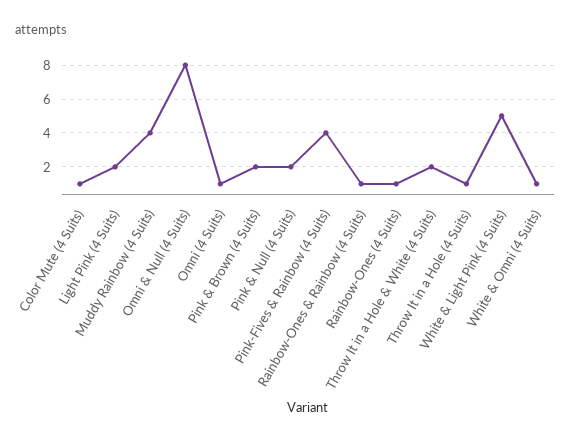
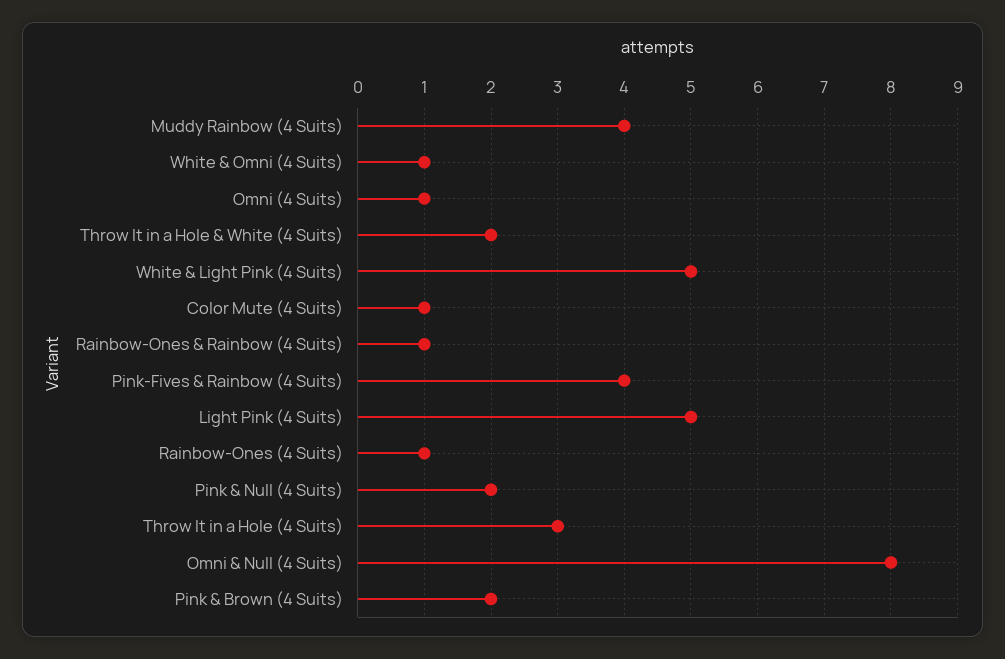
Light Pink (4 Suits): 2 -> 5
Throw It in a Hole (4 Suits): 1 -> 3

